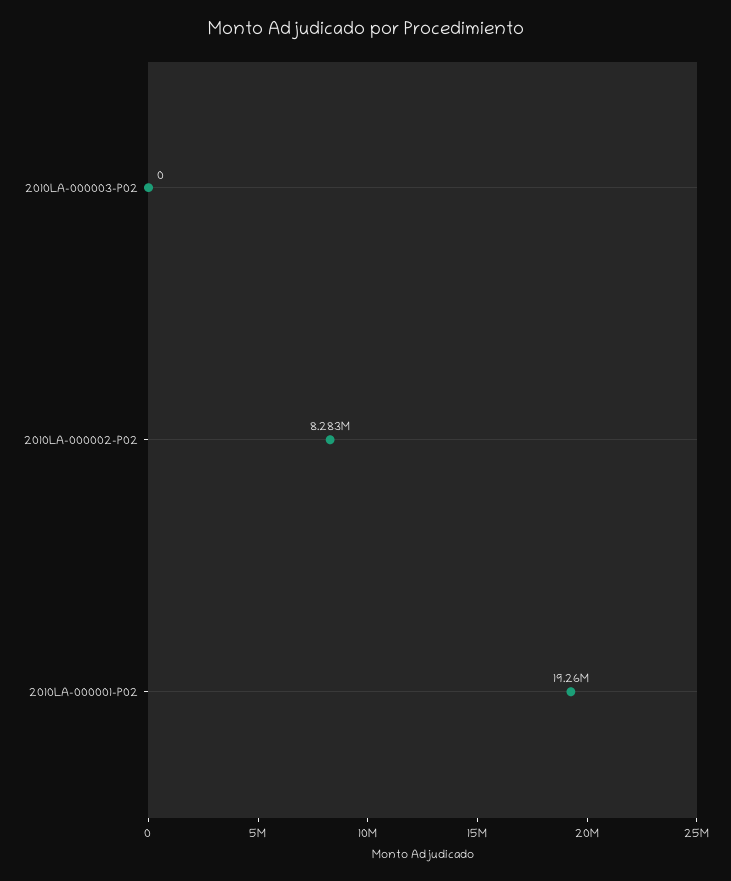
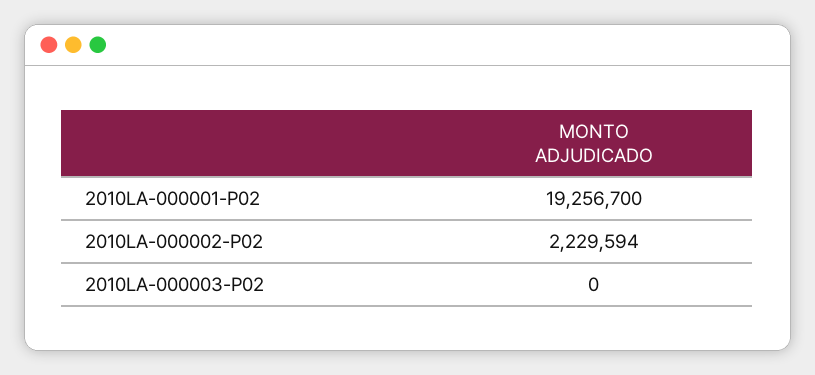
2010LA-000002-P02: 8283000 -> 2229594

